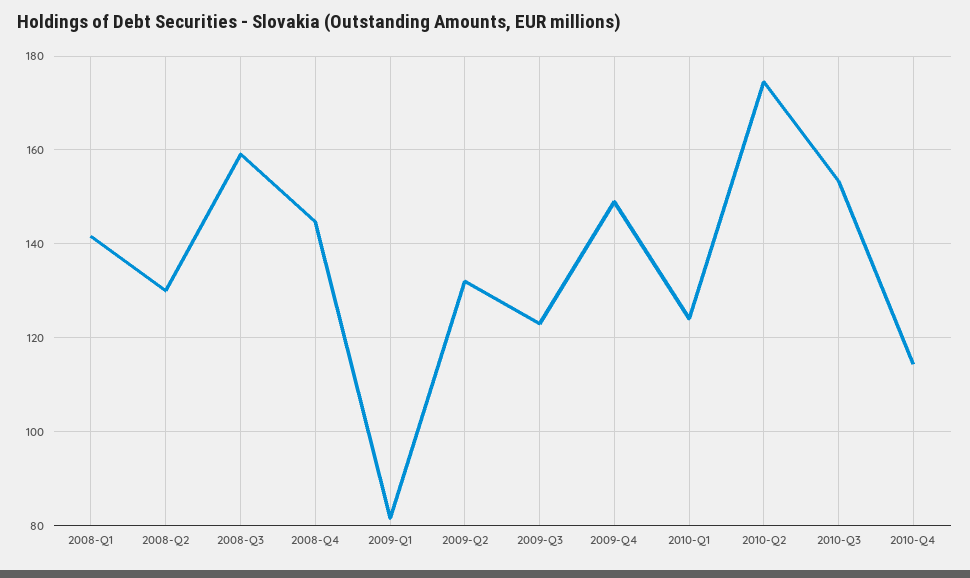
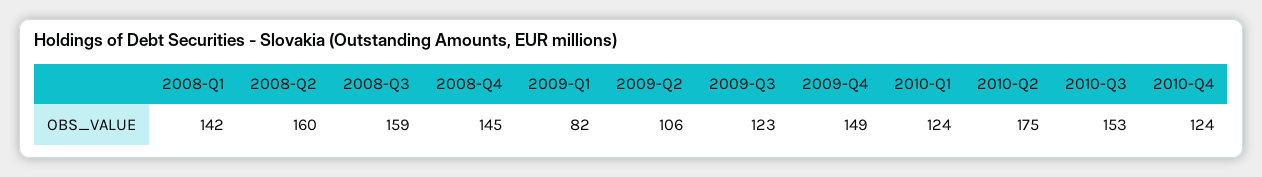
2008-Q2: 130 -> 160
2009-Q2: 132 -> 106
2010-Q4: 114 -> 124

